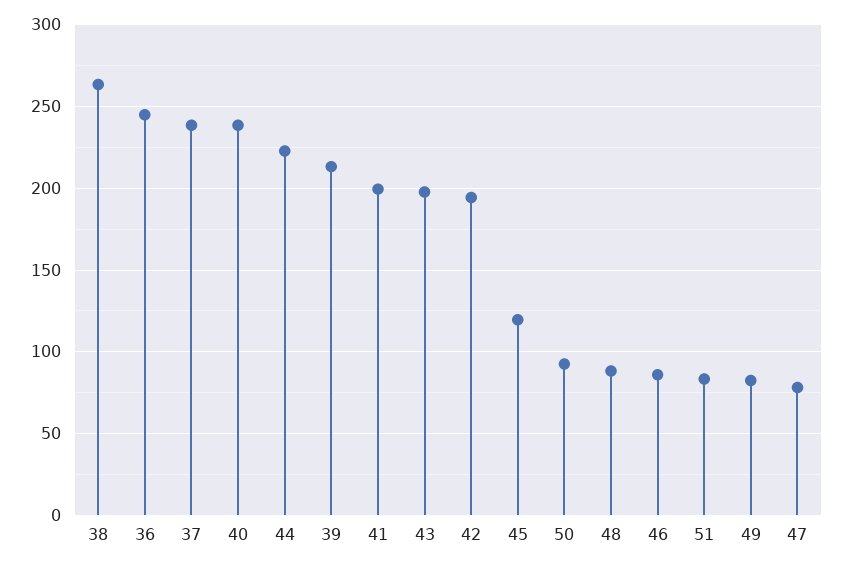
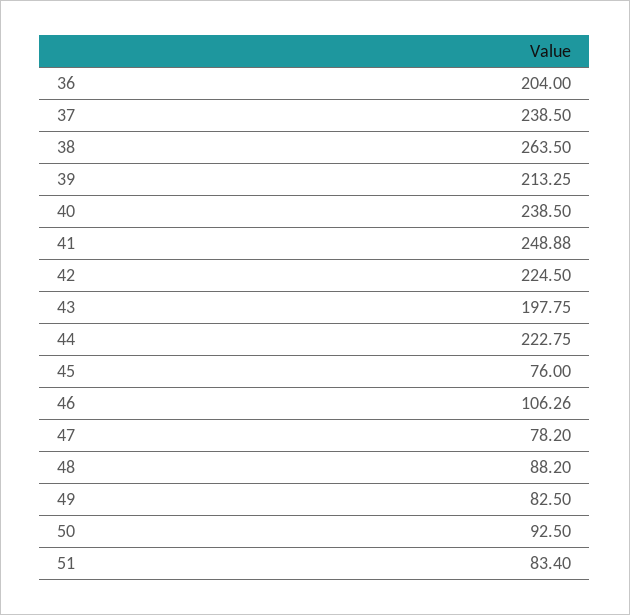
36: 245 -> 204
41: 200 -> 248.88
42: 195 -> 224.5
45: 120 -> 76
46: 85 -> 106.26

